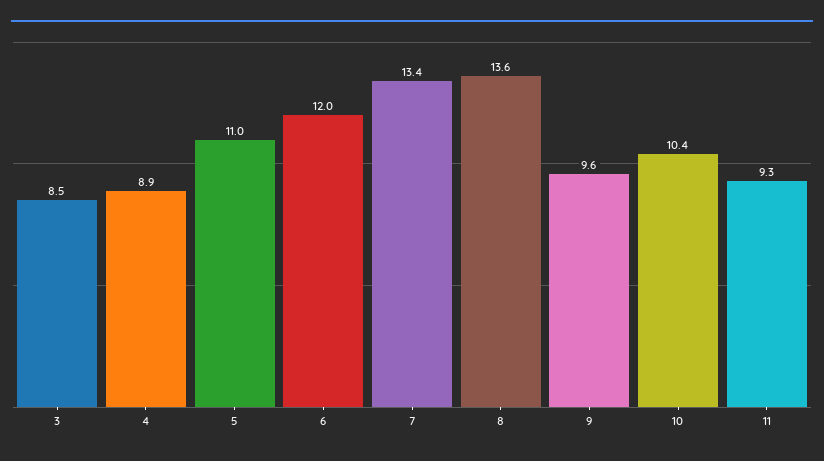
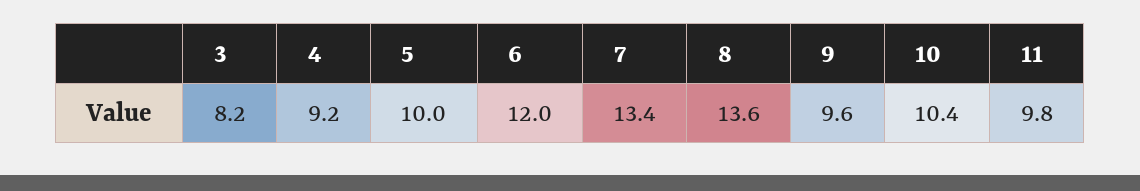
3: 8.5 -> 8.2
4: 8.9 -> 9.2
5: 11 -> 10
11: 9.3 -> 9.8

